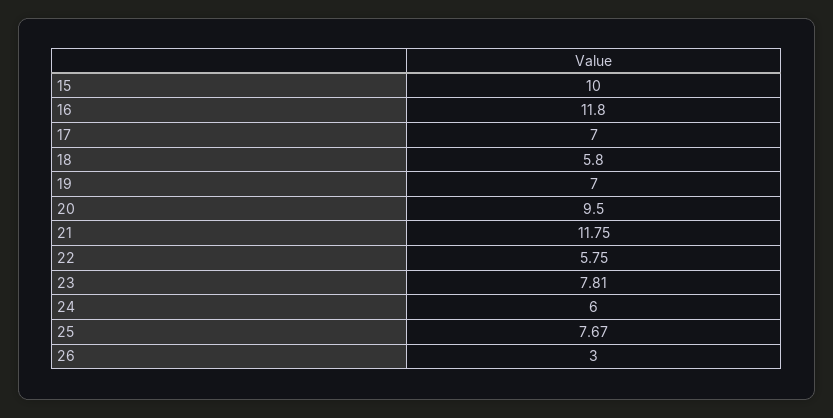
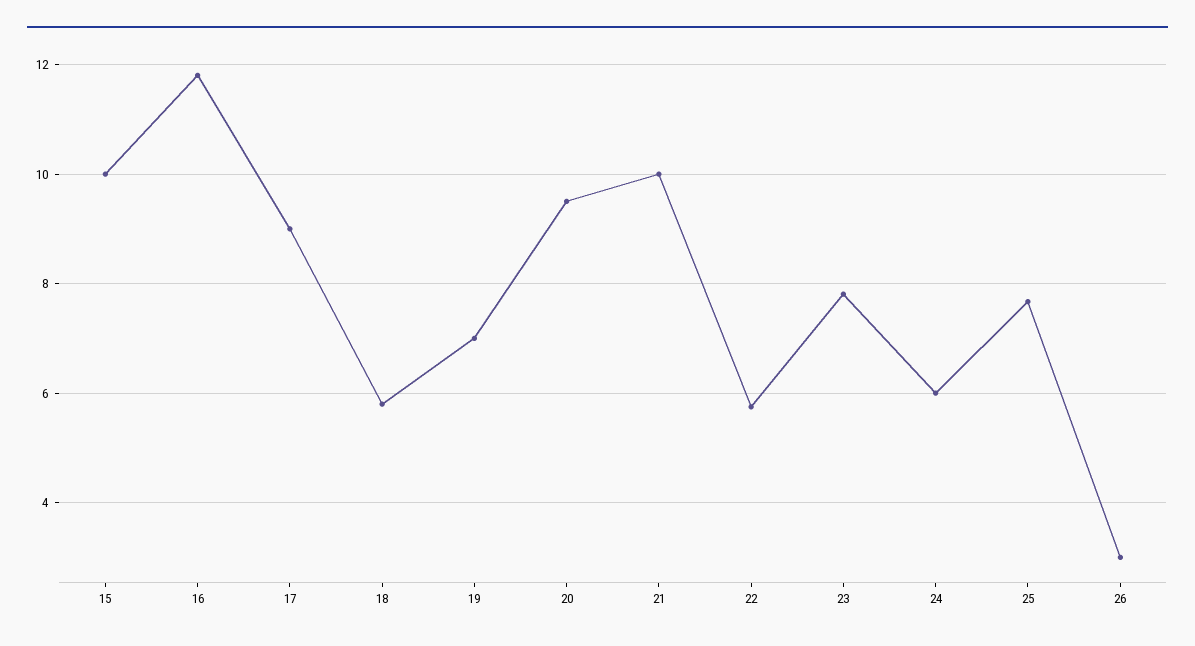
17: 7 -> 9
21: 11.75 -> 10

